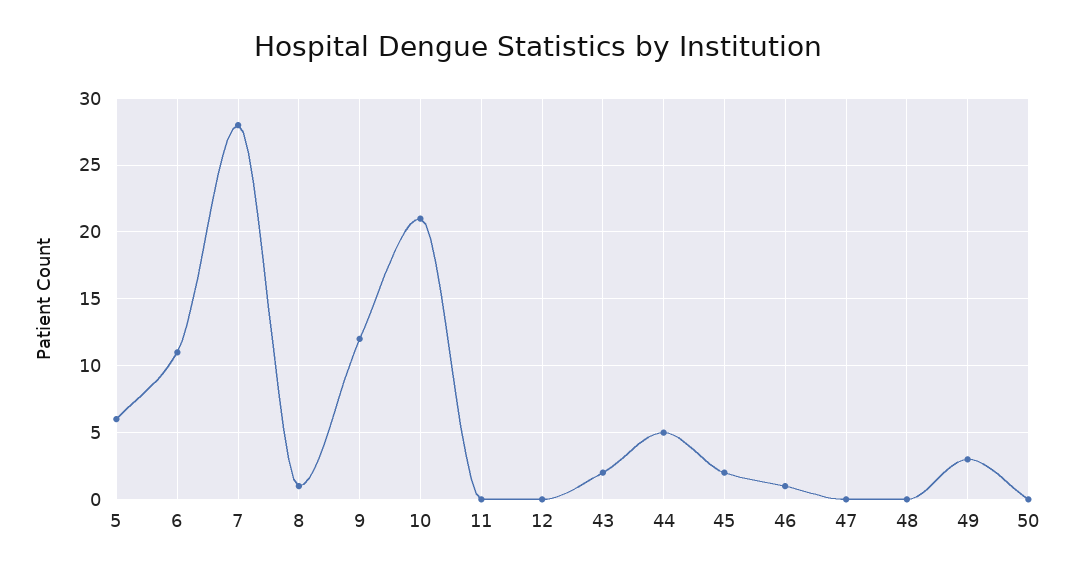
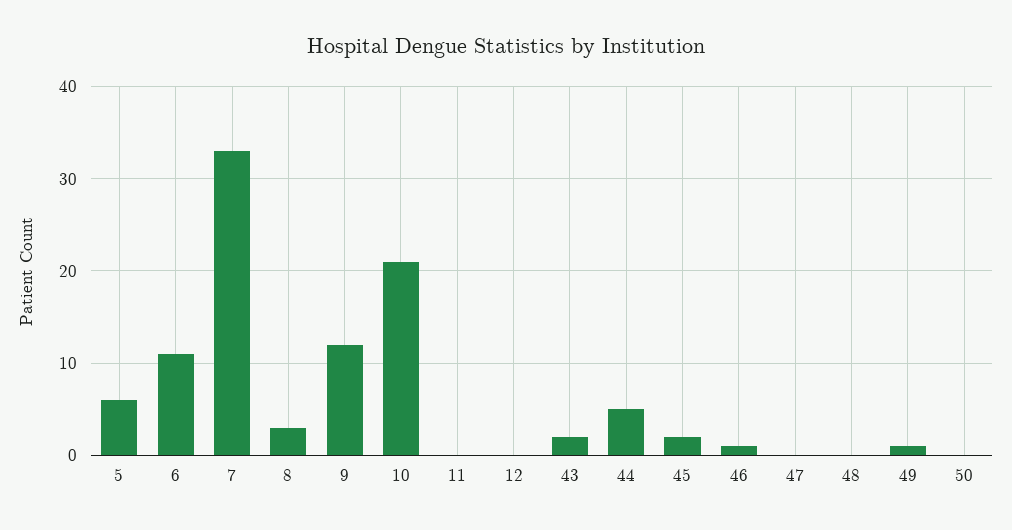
7: 28 -> 33
8: 1 -> 3
49: 3 -> 1

